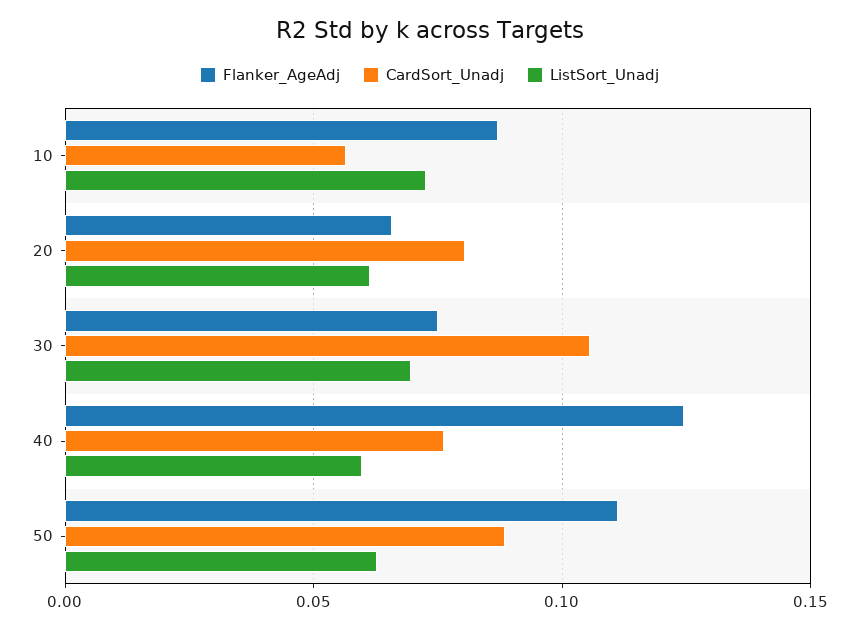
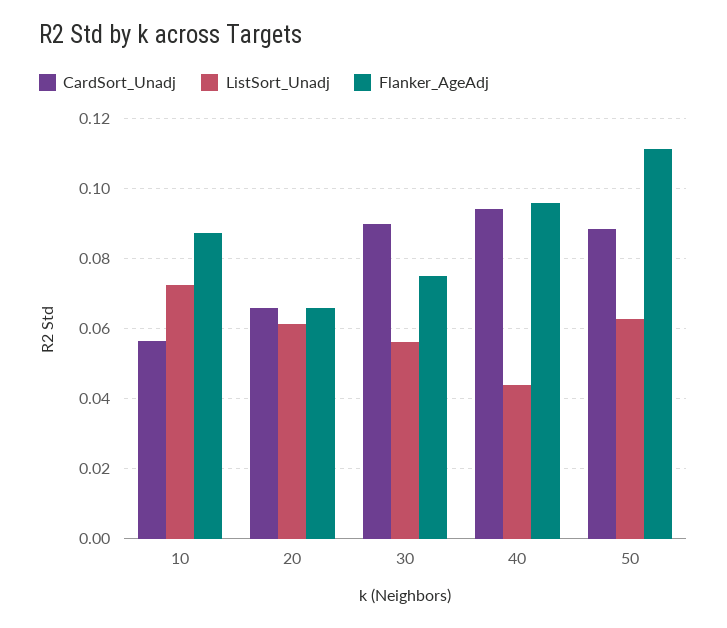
CardSort_Unadj, 20: 0.08 -> 0.066
CardSort_Unadj, 30: 0.105 -> 0.09
ListSort_Unadj, 30: 0.07 -> 0.056
Flanker_AgeAdj, 40: 0.125 -> 0.096
CardSort_Unadj, 40: 0.075 -> 0.094
ListSort_Unadj, 40: 0.06 -> 0.044

